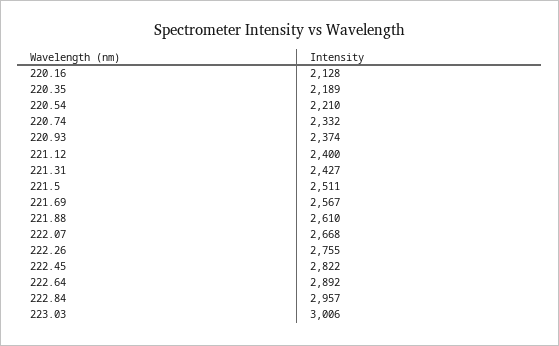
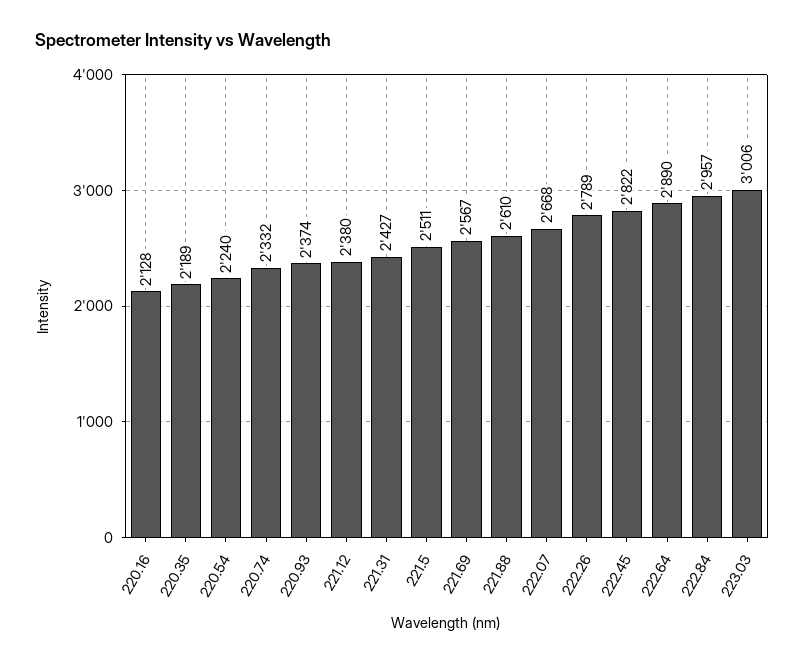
220.54: 2210 -> 2240
221.12: 2400 -> 2380
222.26: 2755 -> 2789
222.64: 2892 -> 2890

